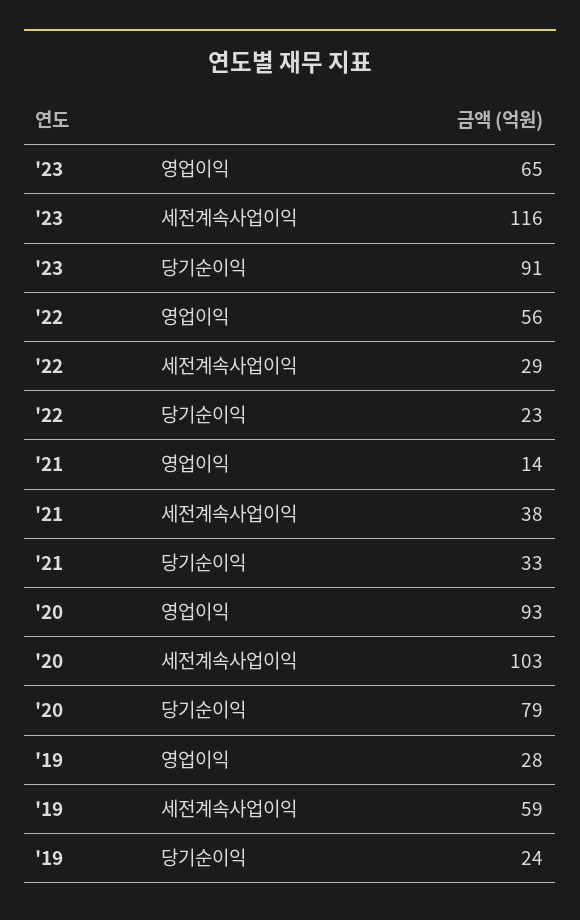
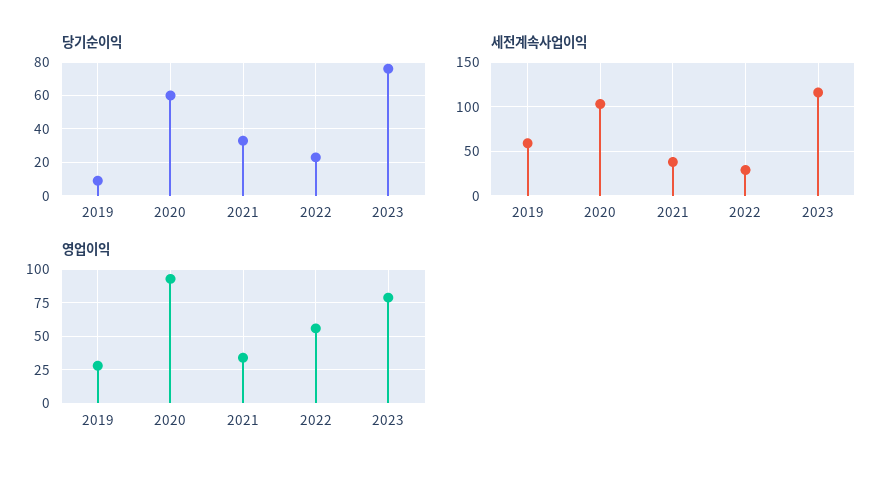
영업이익, '23: 65 -> 80
당기순이익, '23: 91 -> 75
영업이익, '21: 14 -> 35
당기순이익, '20: 79 -> 60
당기순이익, '19: 24 -> 10

